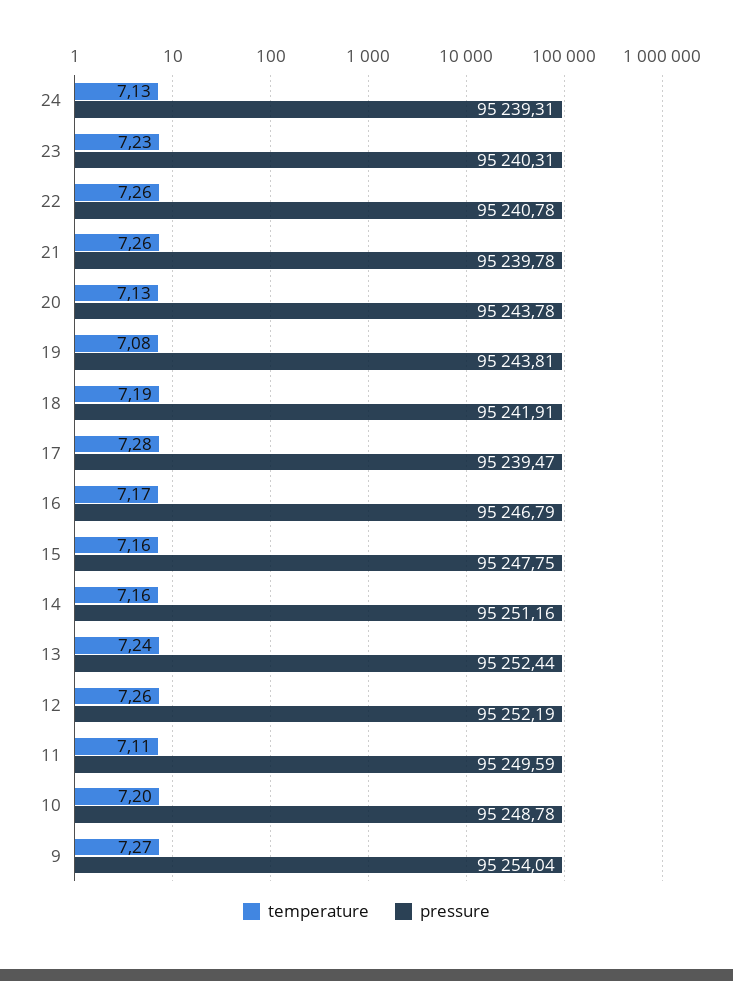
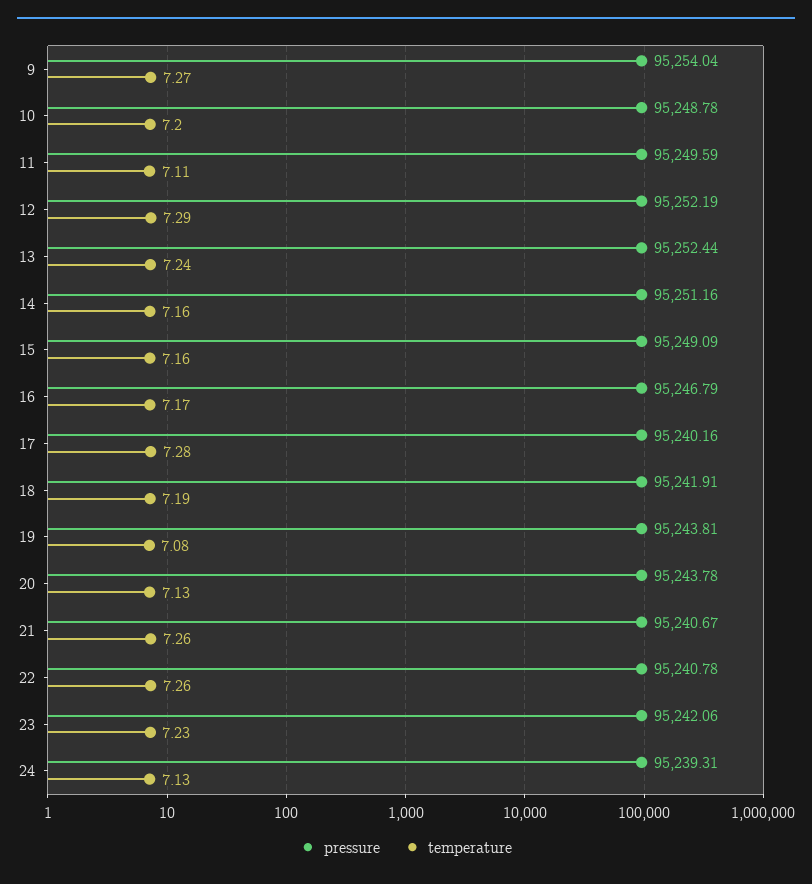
pressure, 23: 95240.31 -> 95242.06
pressure, 21: 95239.78 -> 95240.67
pressure, 17: 95239.47 -> 95240.16
pressure, 15: 95247.75 -> 95249.09
temperature, 12: 7.26 -> 7.29

